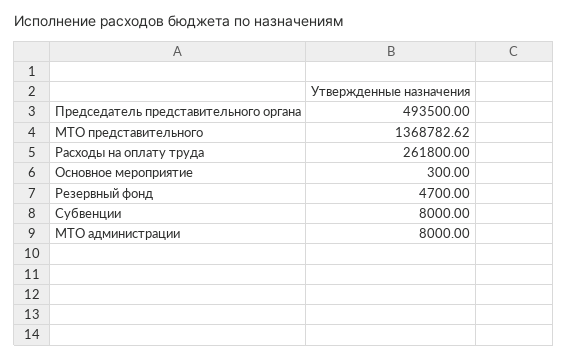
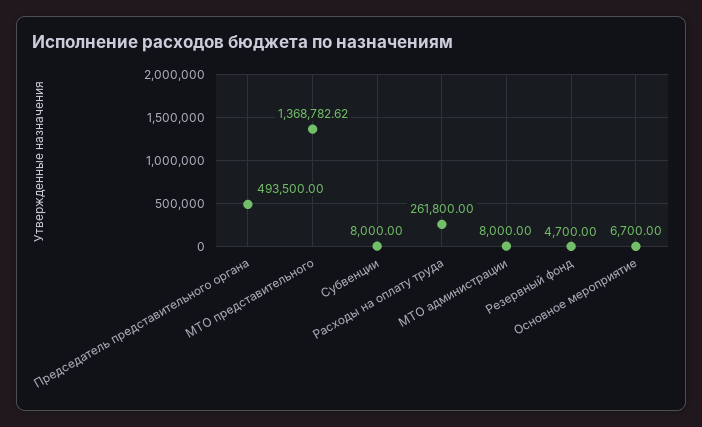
Основное мероприятие: 300 -> 6700

